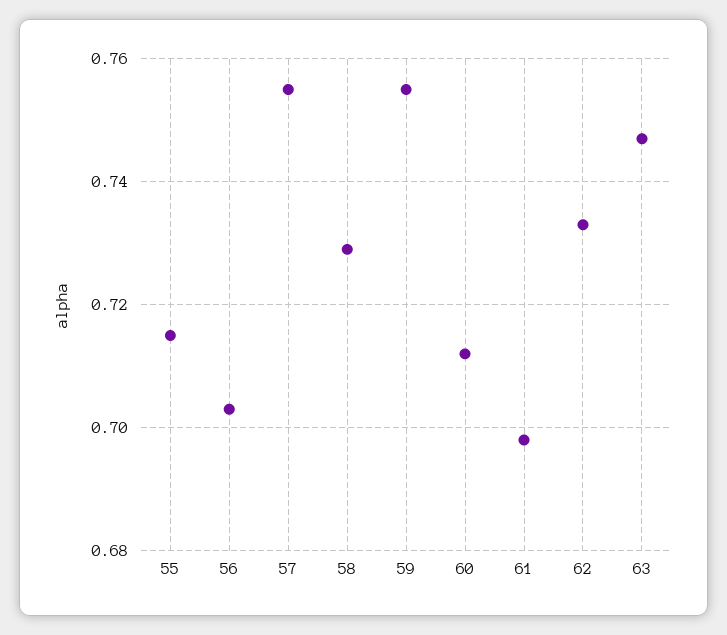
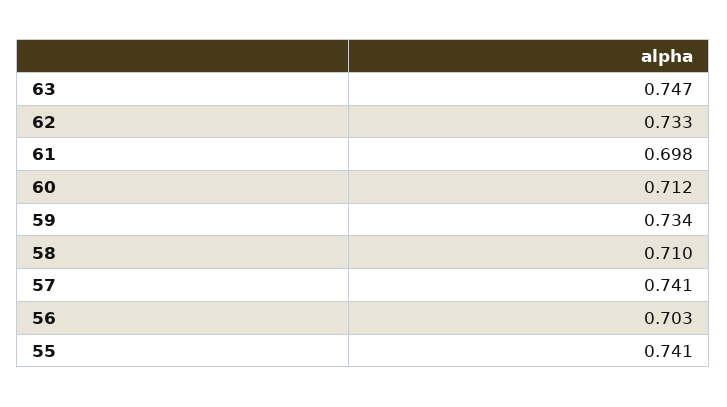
55: 0.715 -> 0.741
57: 0.755 -> 0.741
58: 0.73 -> 0.71
59: 0.755 -> 0.734

